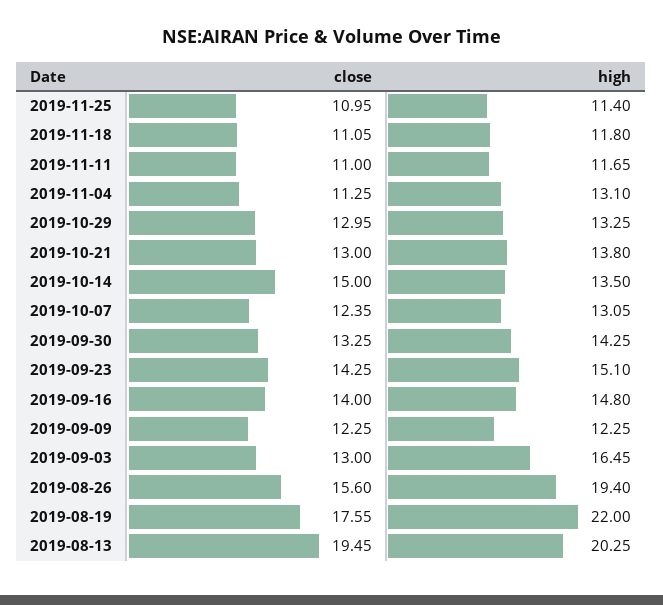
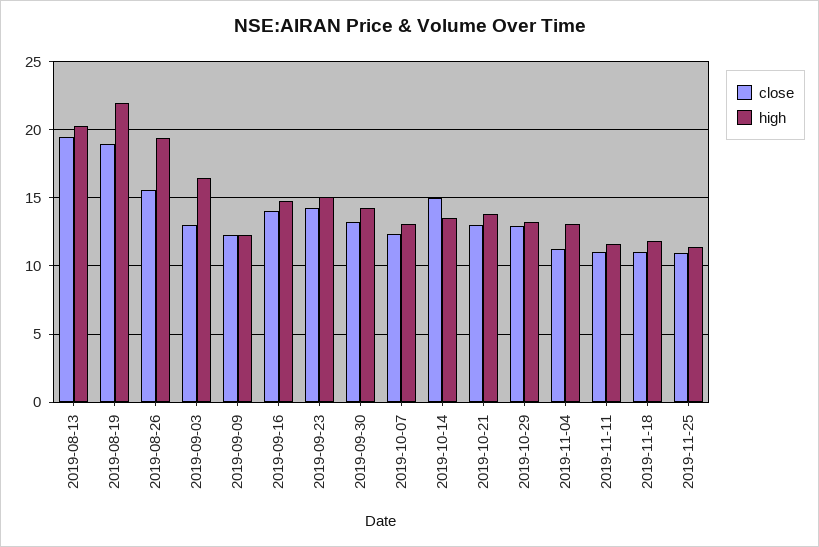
close, 2019-08-19: 17.55 -> 19

